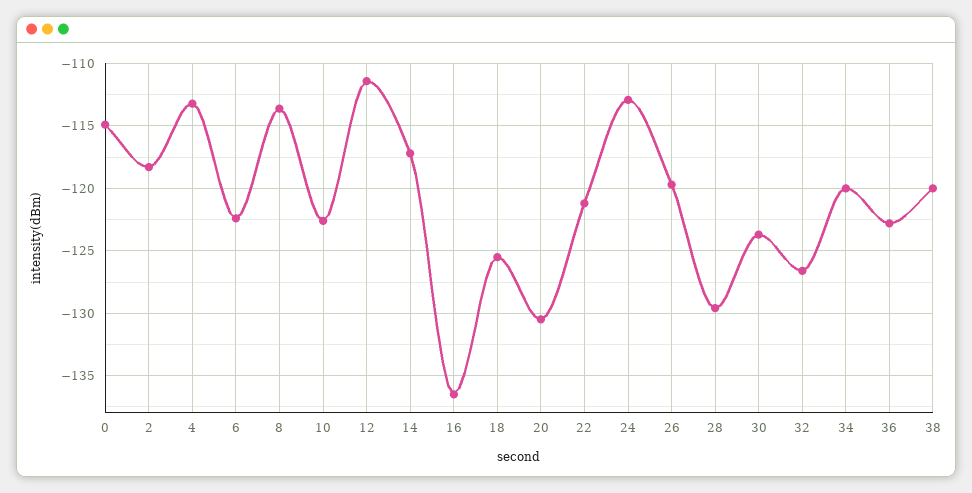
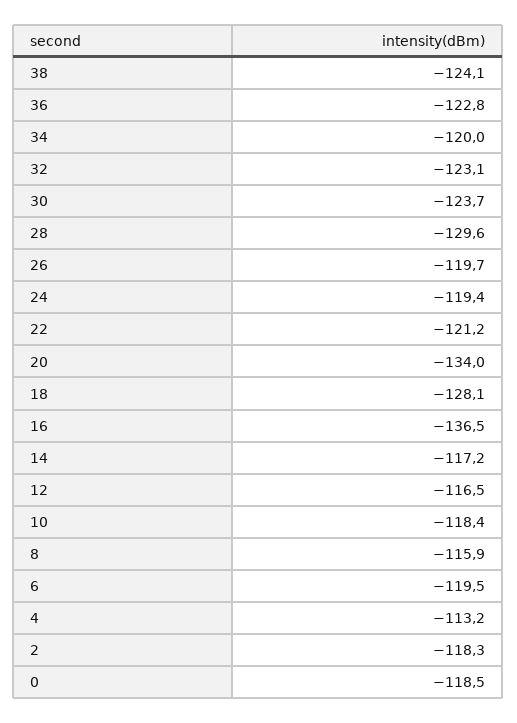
0: -115 -> -118.5
6: -122.5 -> -119.5
8: -113.5 -> -115.9
10: -122.5 -> -118.4
12: -111.5 -> -116.5
18: -125.5 -> -128.1
20: -130.5 -> -134
24: -113 -> -119.4
32: -126.5 -> -123.1
38: -120 -> -124.1

